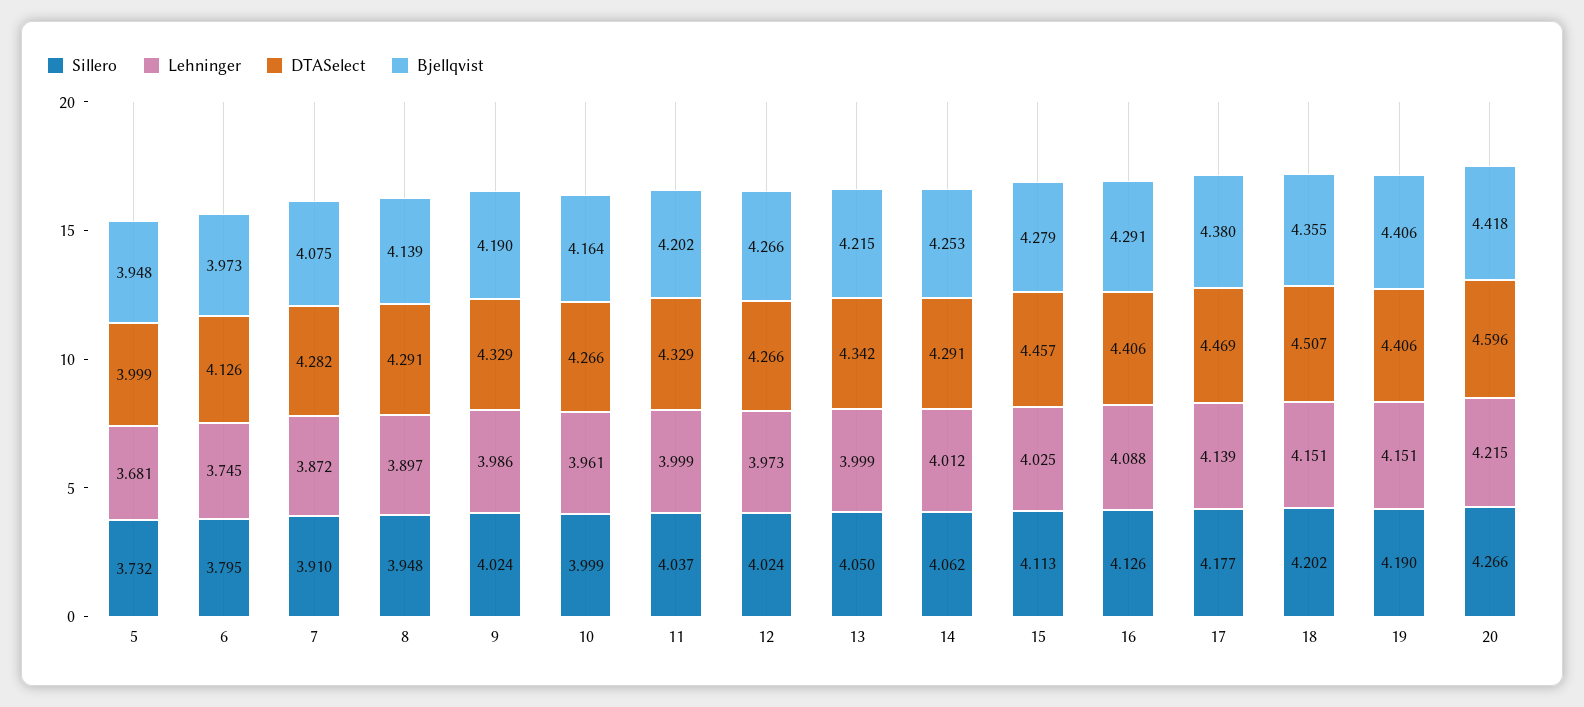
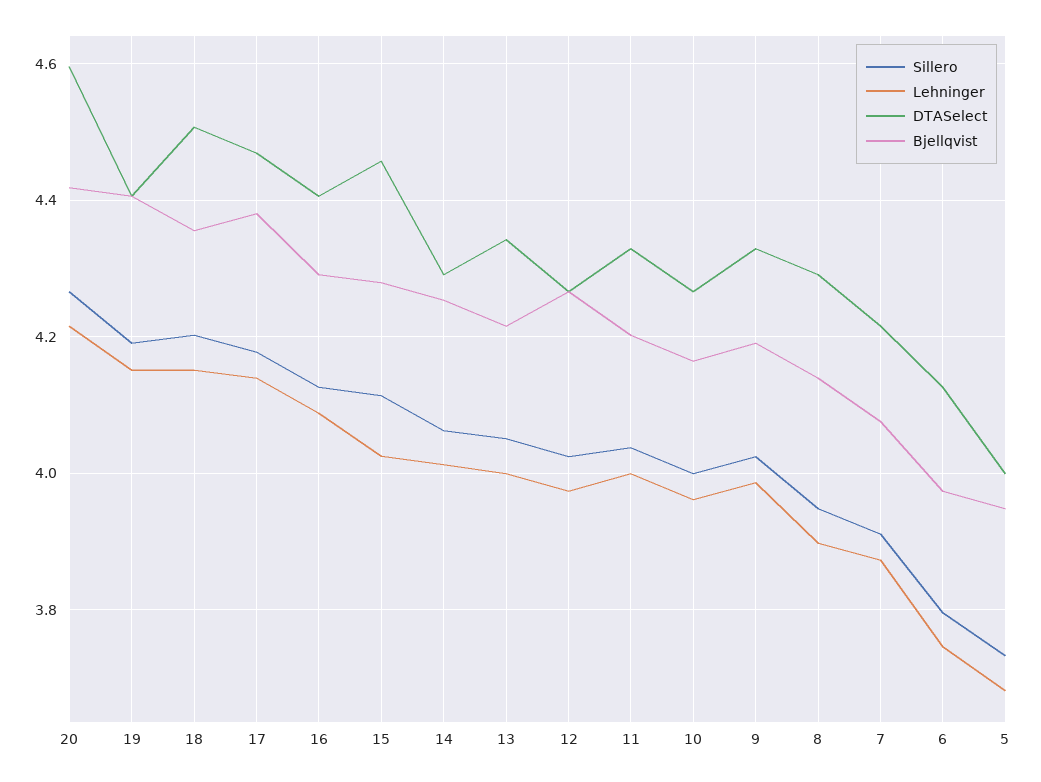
DTASelect, 7: 4.282 -> 4.22

